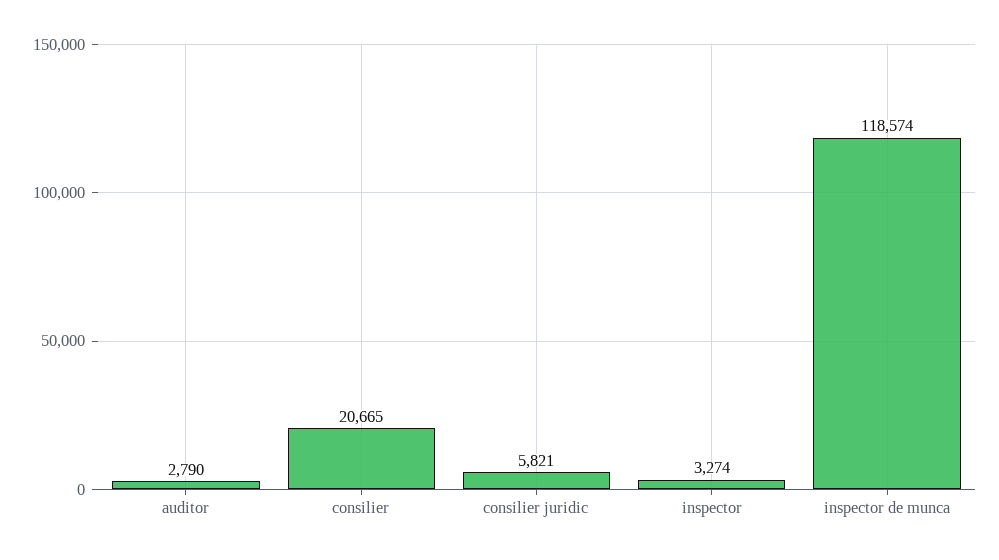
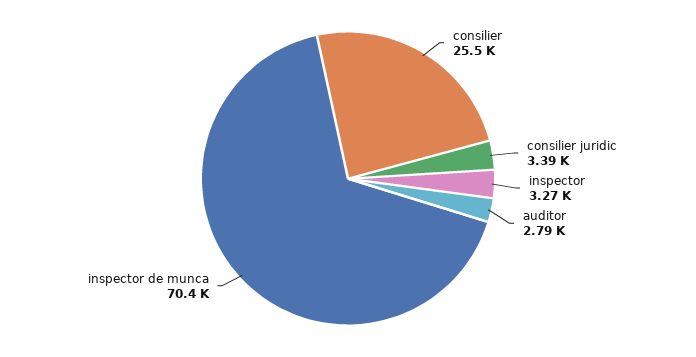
consilier: 20665 -> 25500
consilier juridic: 5821 -> 3390
inspector de munca: 118574 -> 70400

